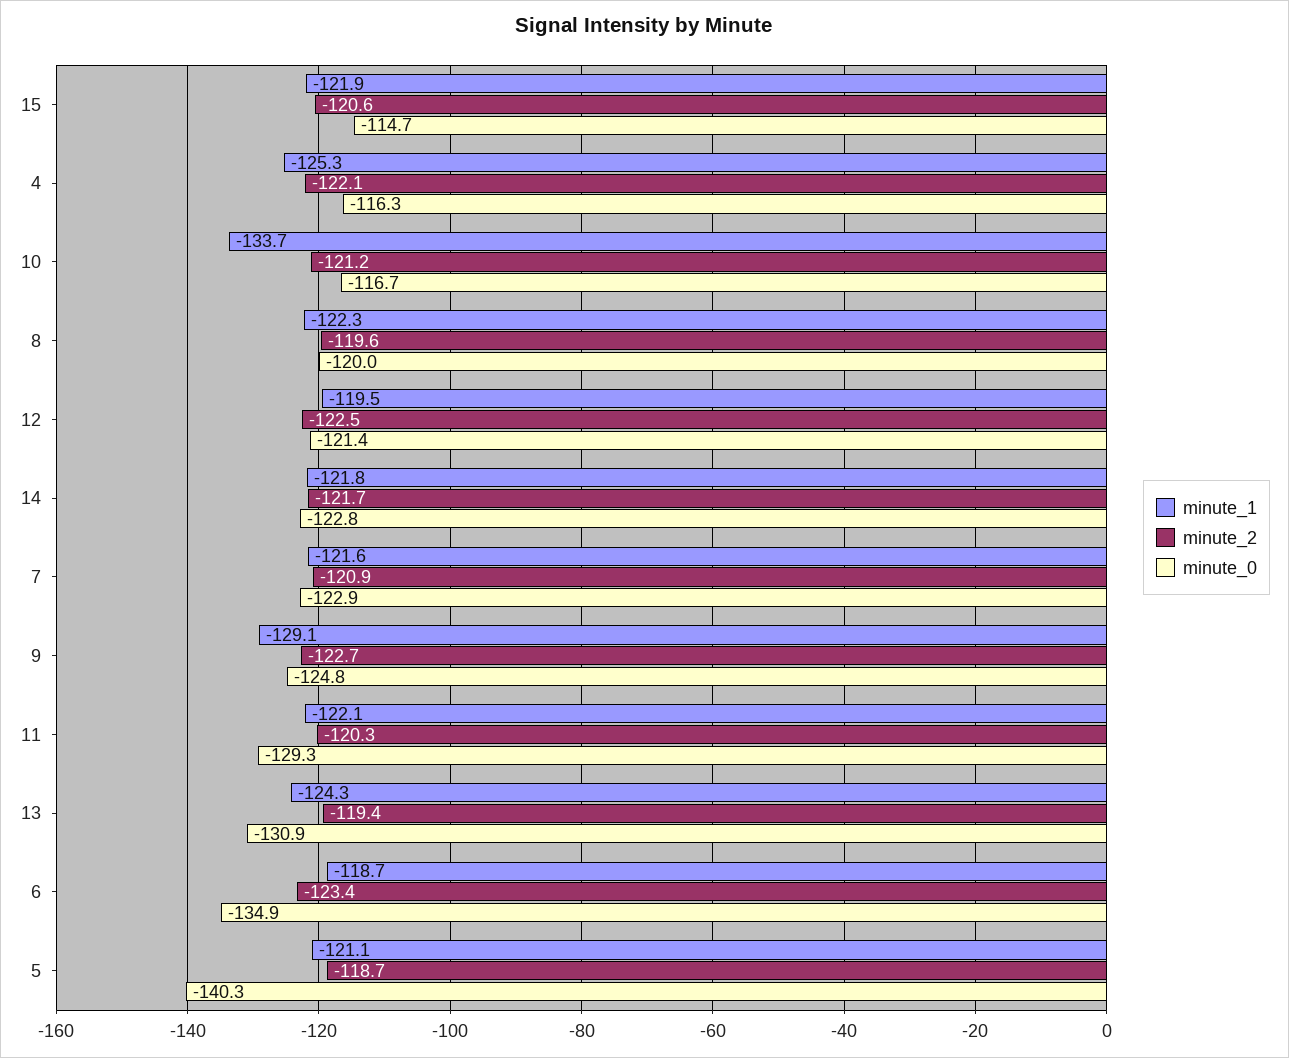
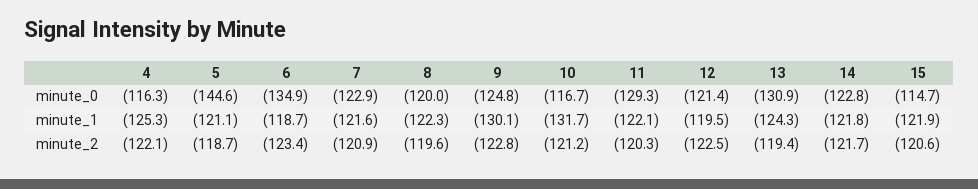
minute_1, 10: -133.7 -> -131.7
minute_1, 9: -129.1 -> -130.1
minute_2, 9: -122.7 -> -122.8
minute_0, 5: -140.3 -> -144.6

